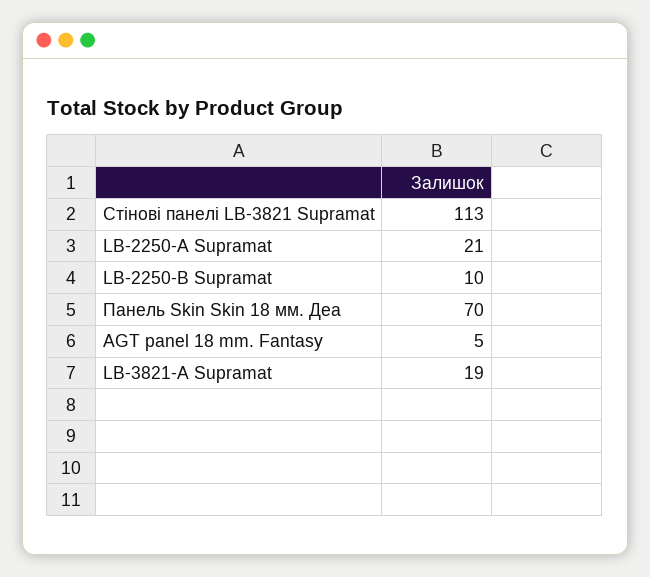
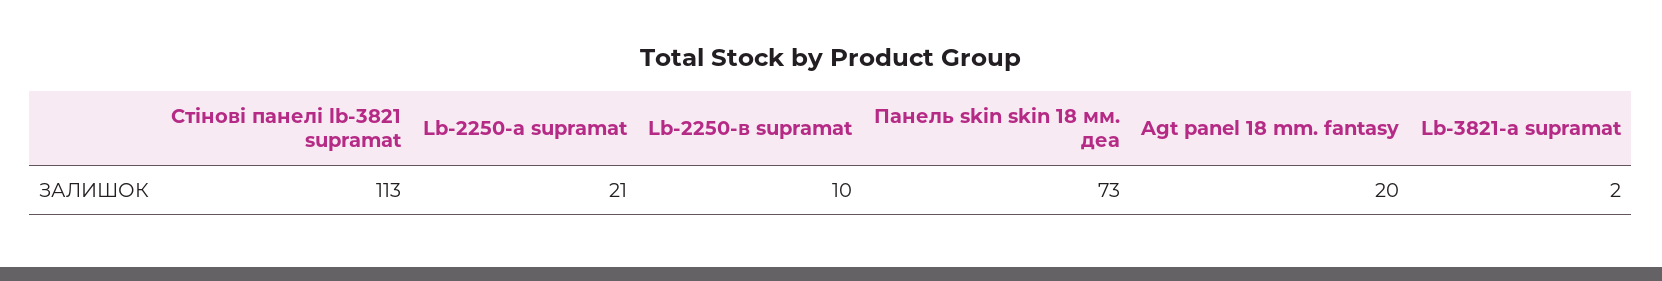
Панель Skin Skin 18 мм. Деа: 70 -> 73
AGT panel 18 mm. Fantasy: 5 -> 20
LB-3821-А Supramat: 19 -> 2

